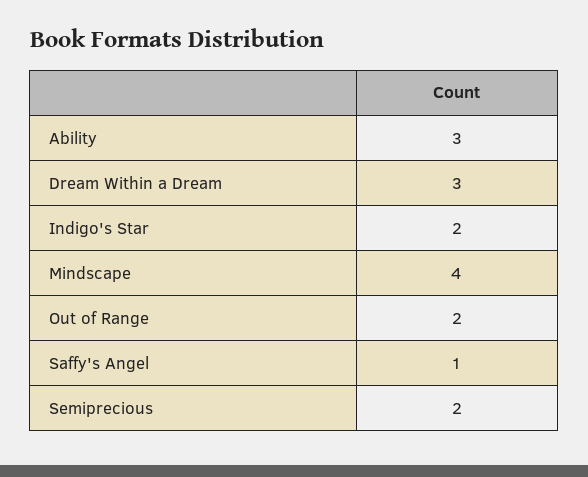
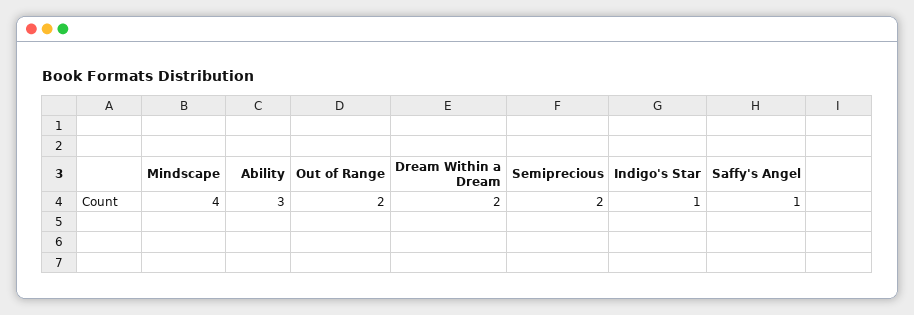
Dream Within a Dream: 3 -> 2
Indigo's Star: 2 -> 1

